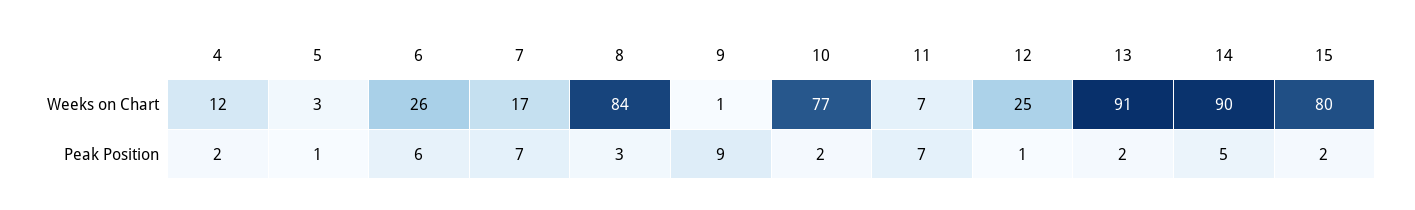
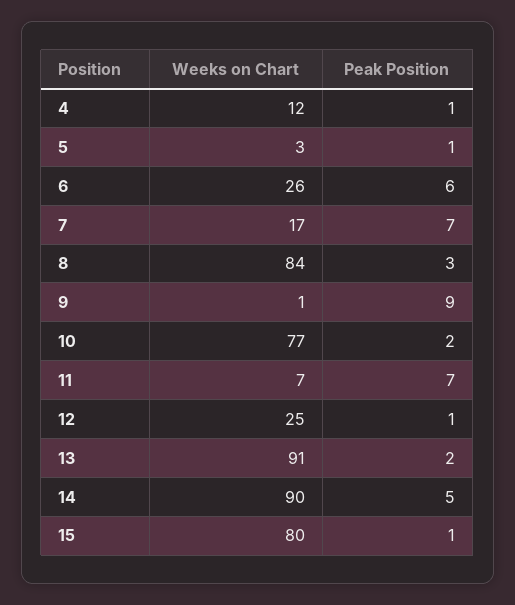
4, Peak Position: 2 -> 1
15, Peak Position: 2 -> 1

